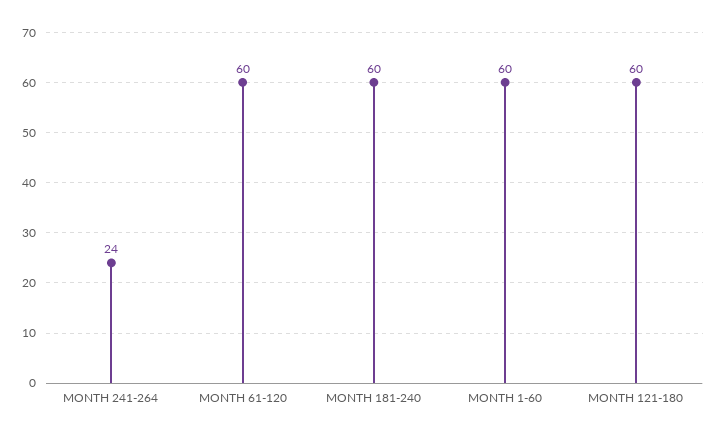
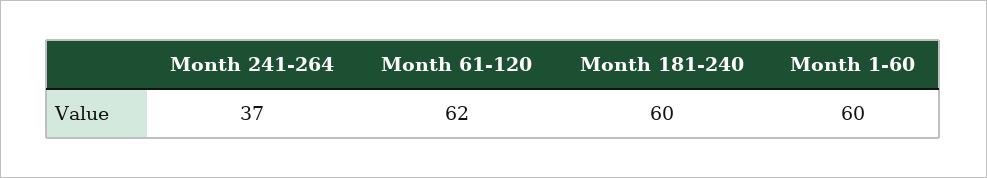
MONTH 241-264: 24 -> 37
MONTH 61-120: 60 -> 62
MONTH 121-180: 60 -> none

